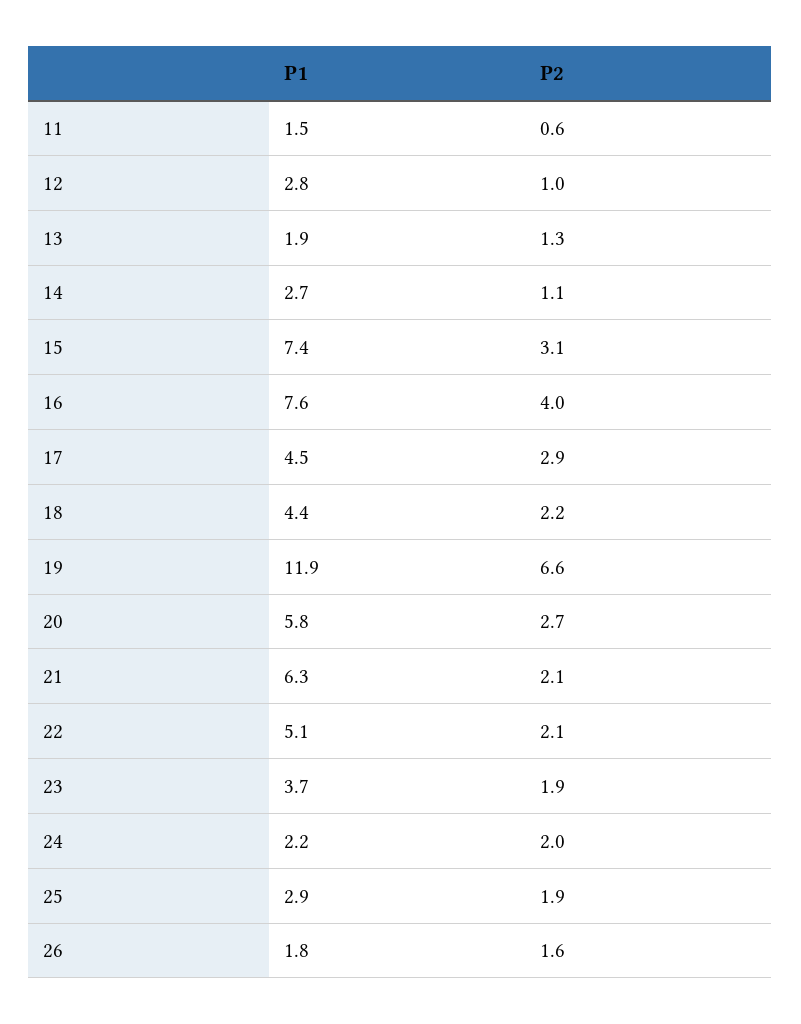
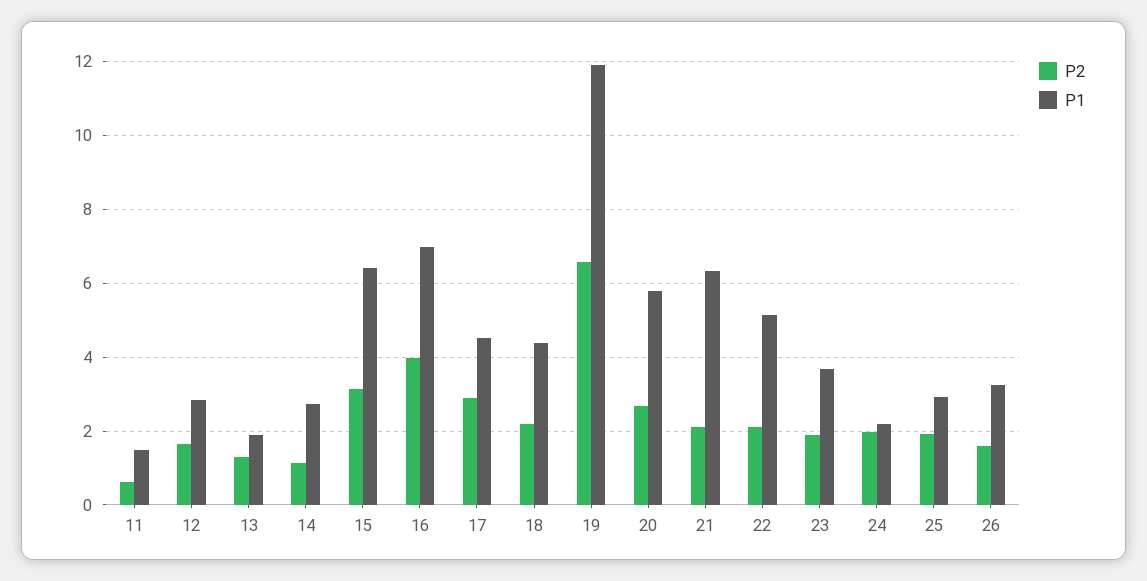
P2, 12: 1 -> 1.6
P1, 15: 7.4 -> 6.4
P1, 16: 7.6 -> 7
P1, 26: 1.8 -> 3.2

